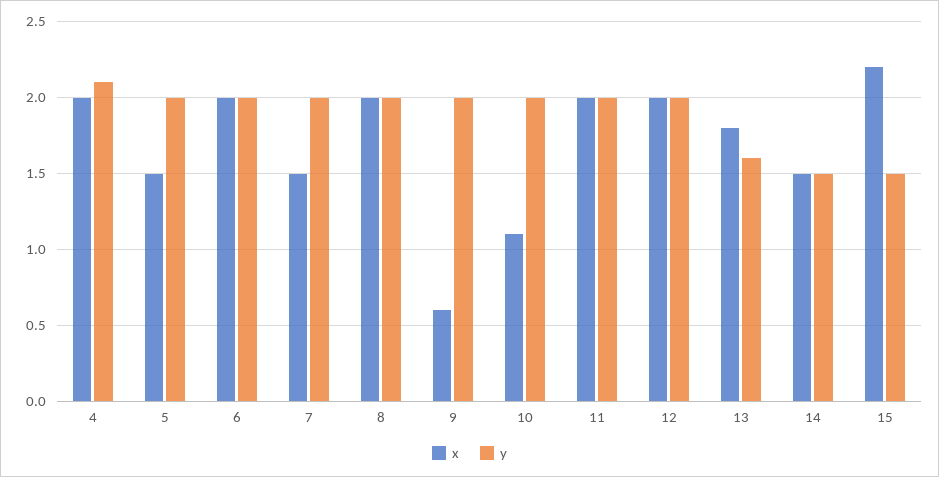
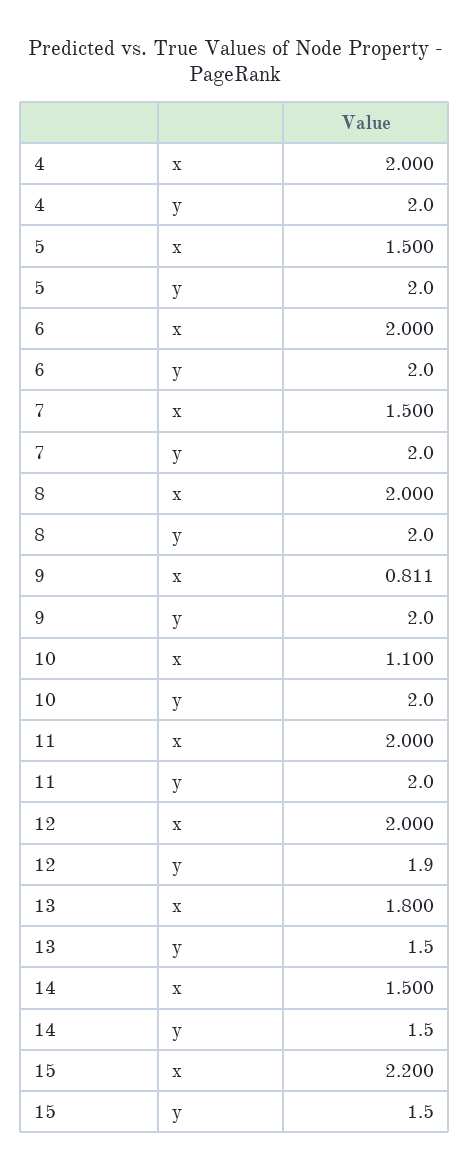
y, 4: 2.1 -> 2
x, 9: 0.6 -> 0.811
y, 12: 2 -> 1.9
y, 13: 1.6 -> 1.5

